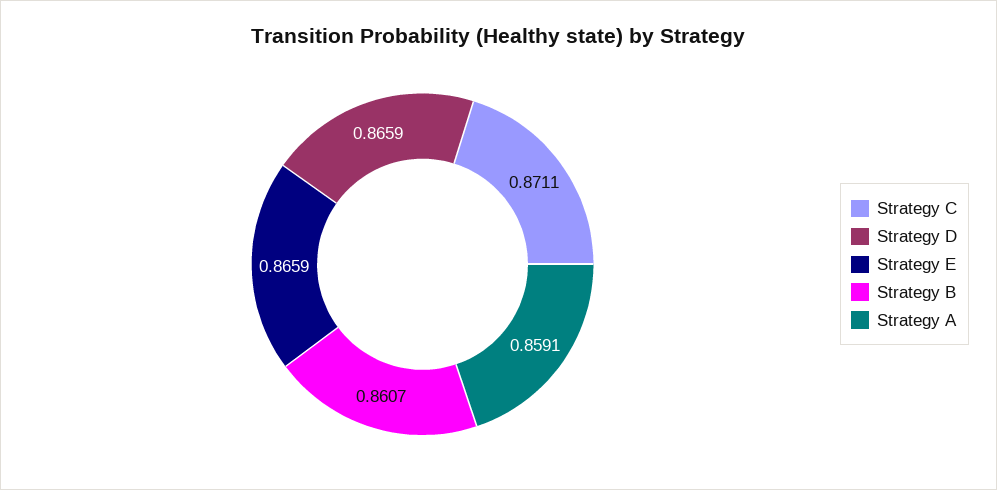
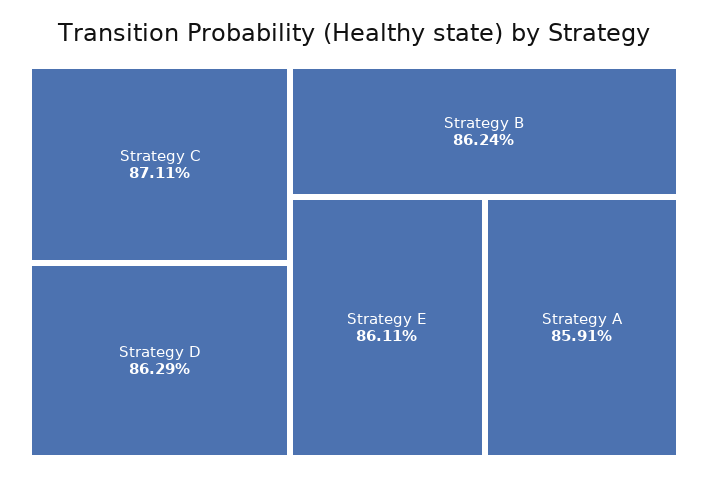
Strategy D: 0.8659 -> 0.8629
Strategy E: 0.8659 -> 0.8611
Strategy B: 0.8607 -> 0.8624

